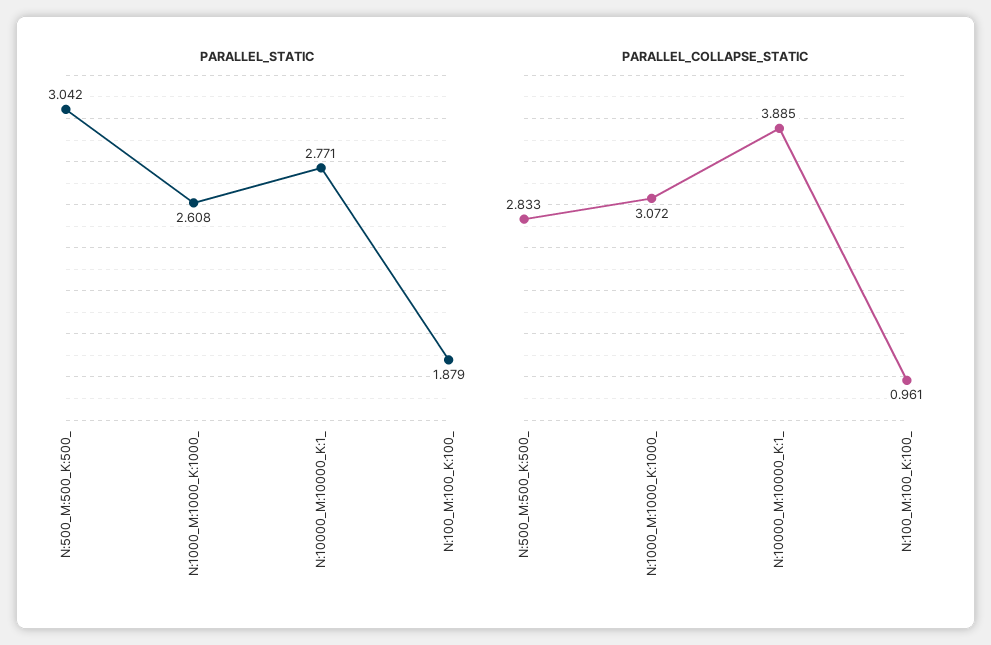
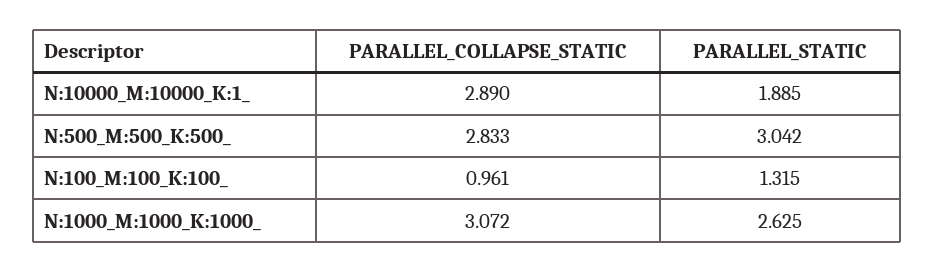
PARALLEL_STATIC, N:1000_M:1000_K:1000_: 2.608 -> 2.625
PARALLEL_STATIC, N:10000_M:10000_K:1_: 2.771 -> 1.885
PARALLEL_STATIC, N:100_M:100_K:100_: 1.879 -> 1.315
PARALLEL_COLLAPSE_STATIC, N:10000_M:10000_K:1_: 3.885 -> 2.89

